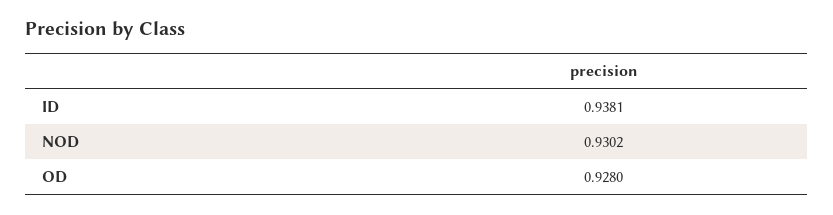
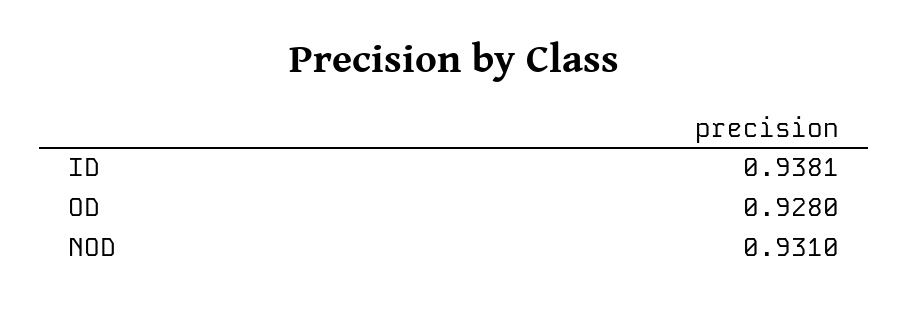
NOD: 0.9302 -> 0.931

